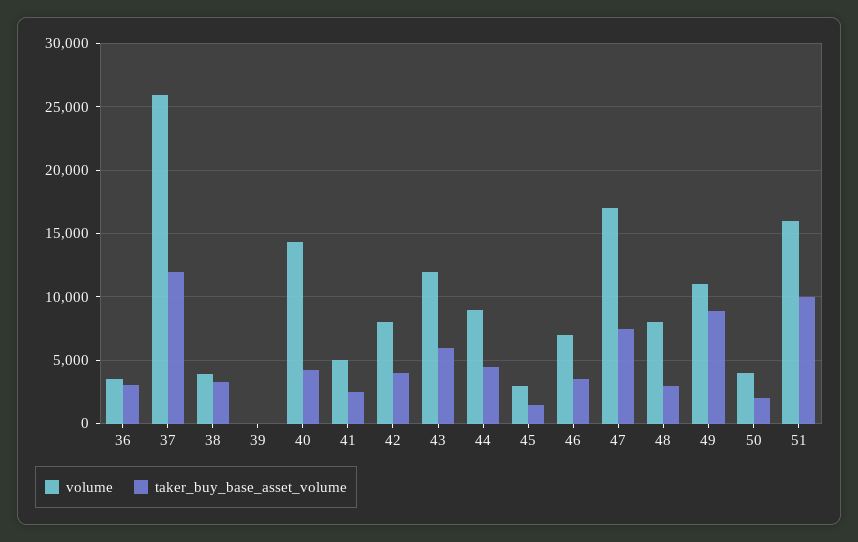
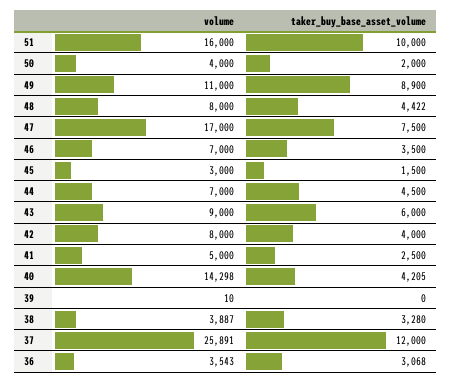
volume, 43: 12000 -> 9000
volume, 44: 9000 -> 7000
taker_buy_base_asset_volume, 48: 3000 -> 4422

